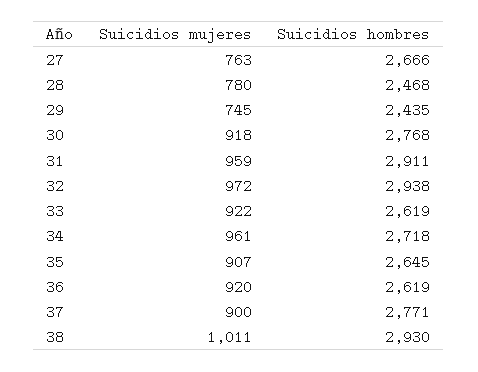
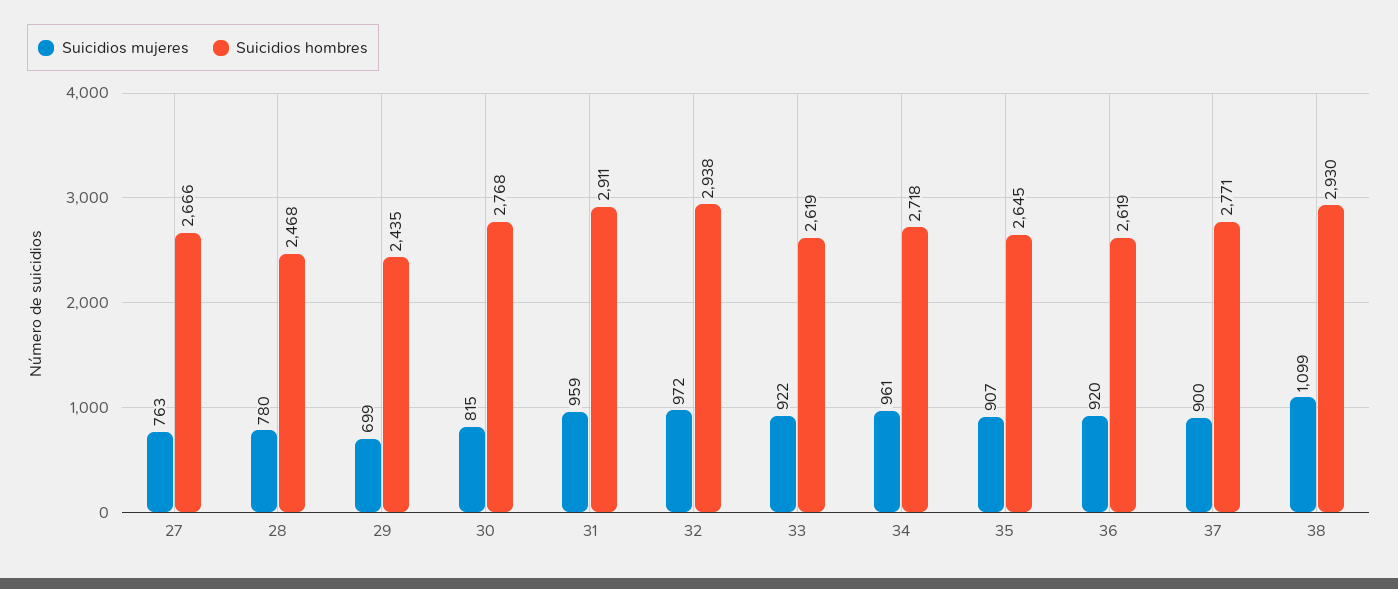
Suicidios mujeres, 29: 745 -> 699
Suicidios mujeres, 30: 918 -> 815
Suicidios mujeres, 38: 1011 -> 1099

